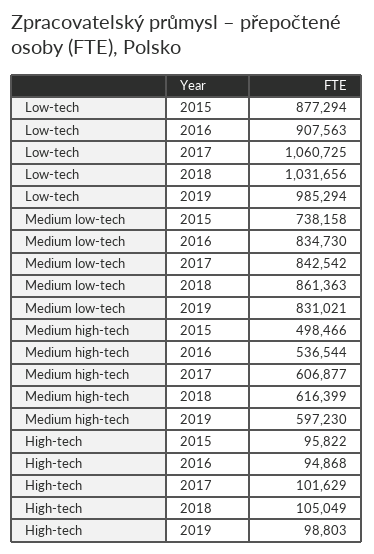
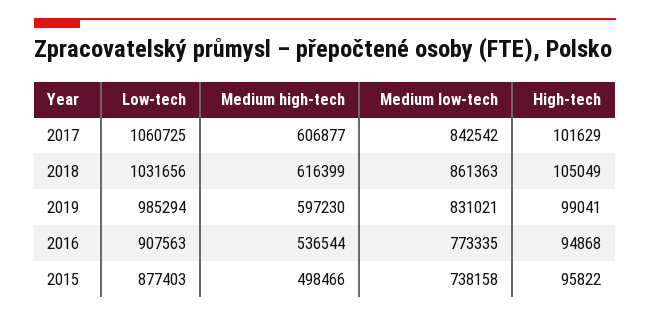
Low-tech, 2015: 877294 -> 877403
Medium low-tech, 2016: 834730 -> 773335
High-tech, 2019: 98803 -> 99041

